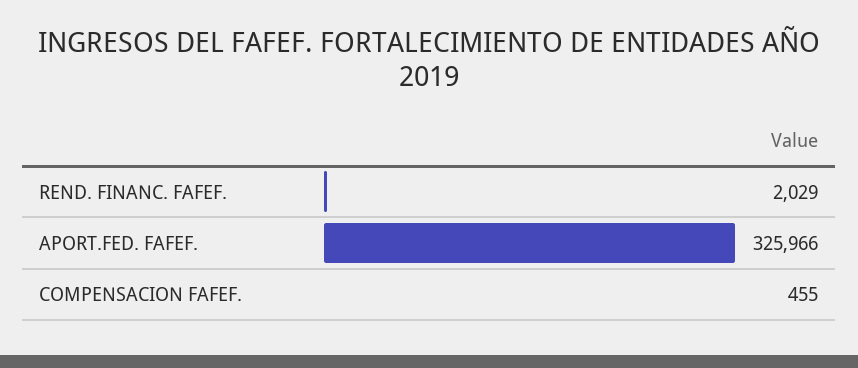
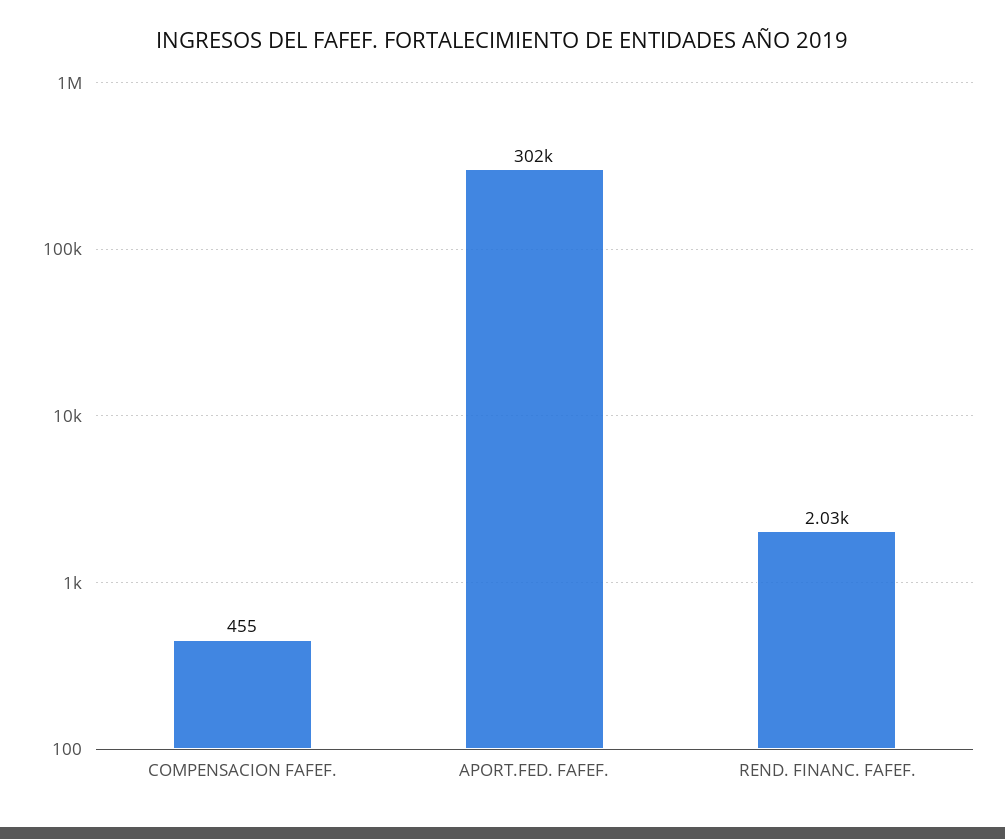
APORT.FED. FAFEF.: 325966 -> 302000

